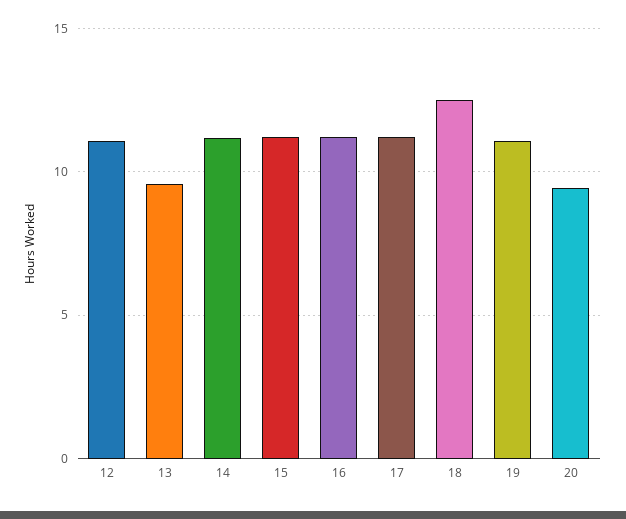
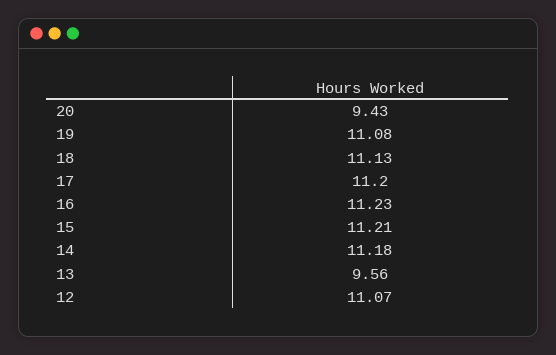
18: 12.5 -> 11.13

